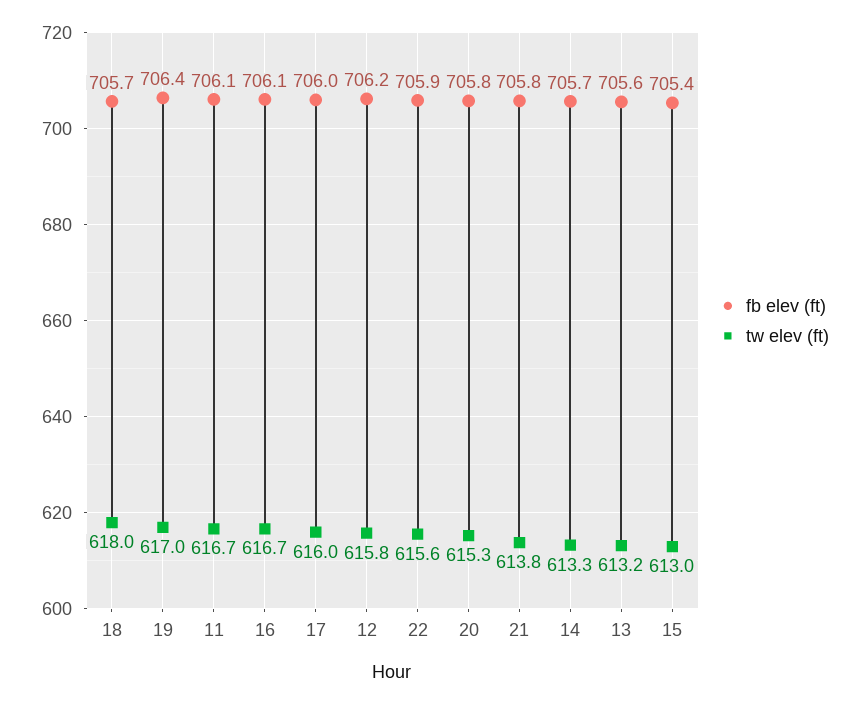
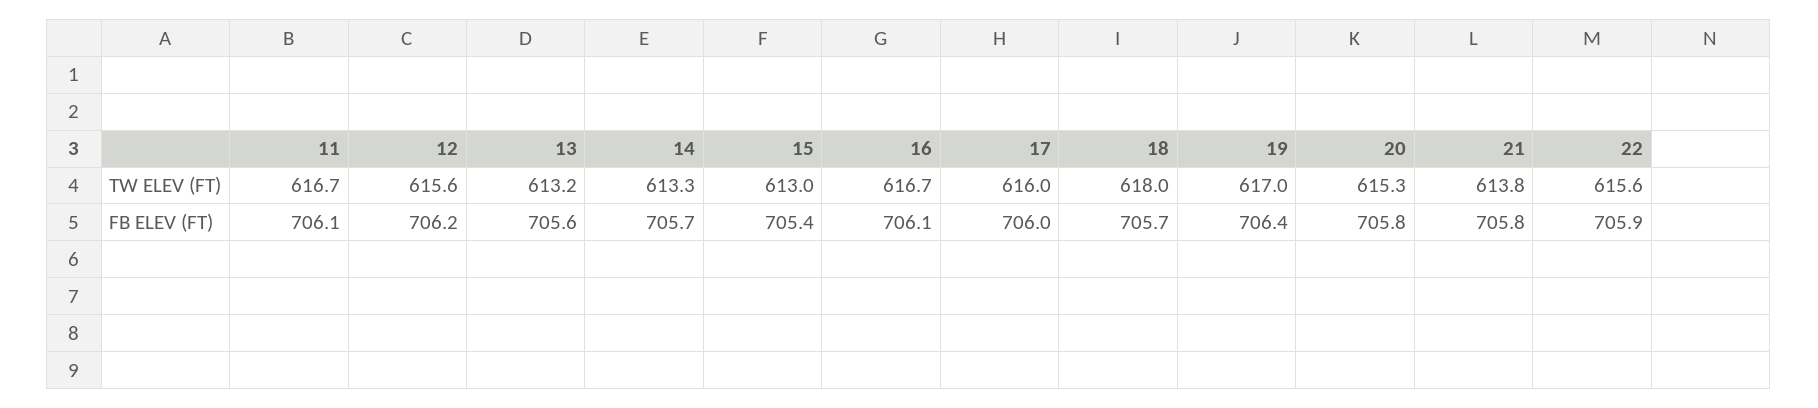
tw elev (ft), 12: 615.8 -> 615.6

